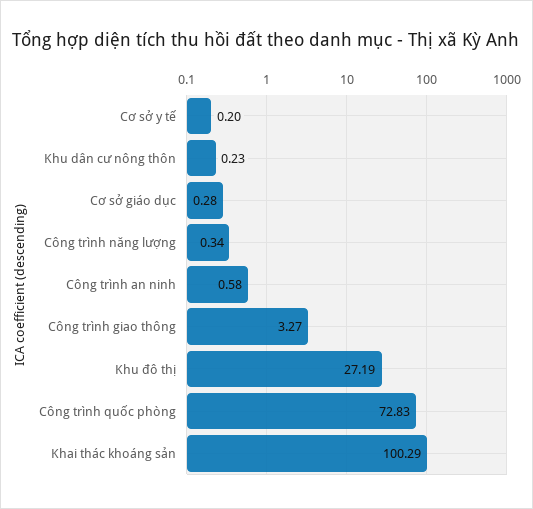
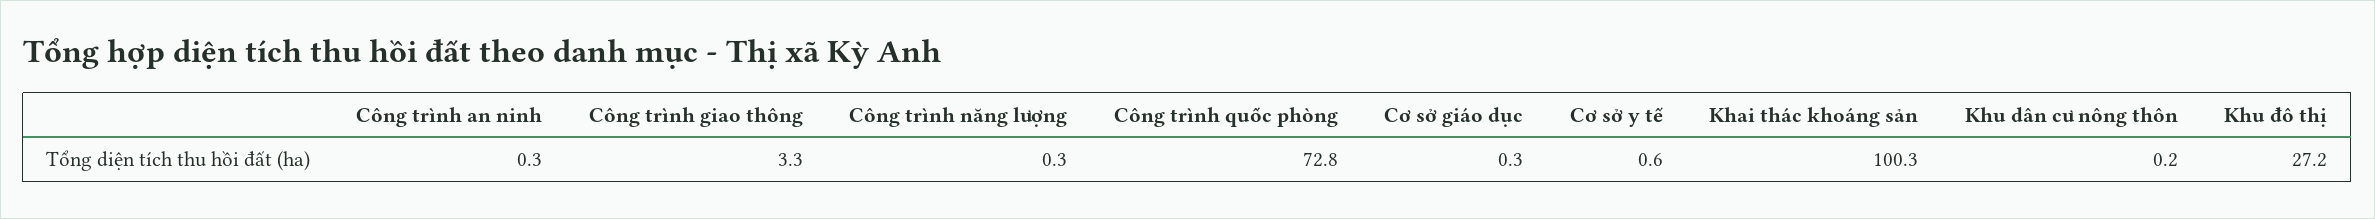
Cơ sở y tế: 0.2 -> 0.6
Công trình an ninh: 0.58 -> 0.3

